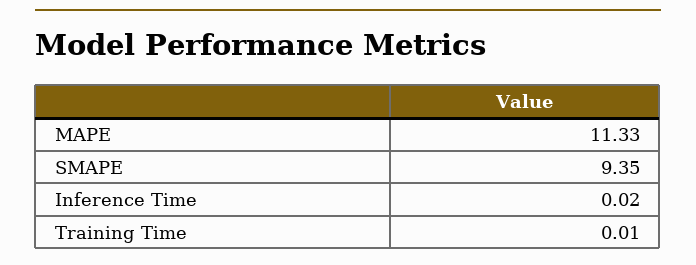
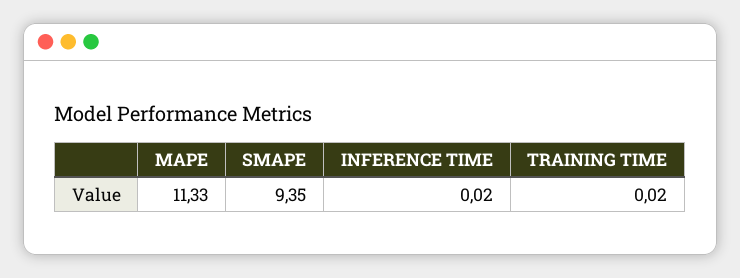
Training Time: 0.01 -> 0.02

